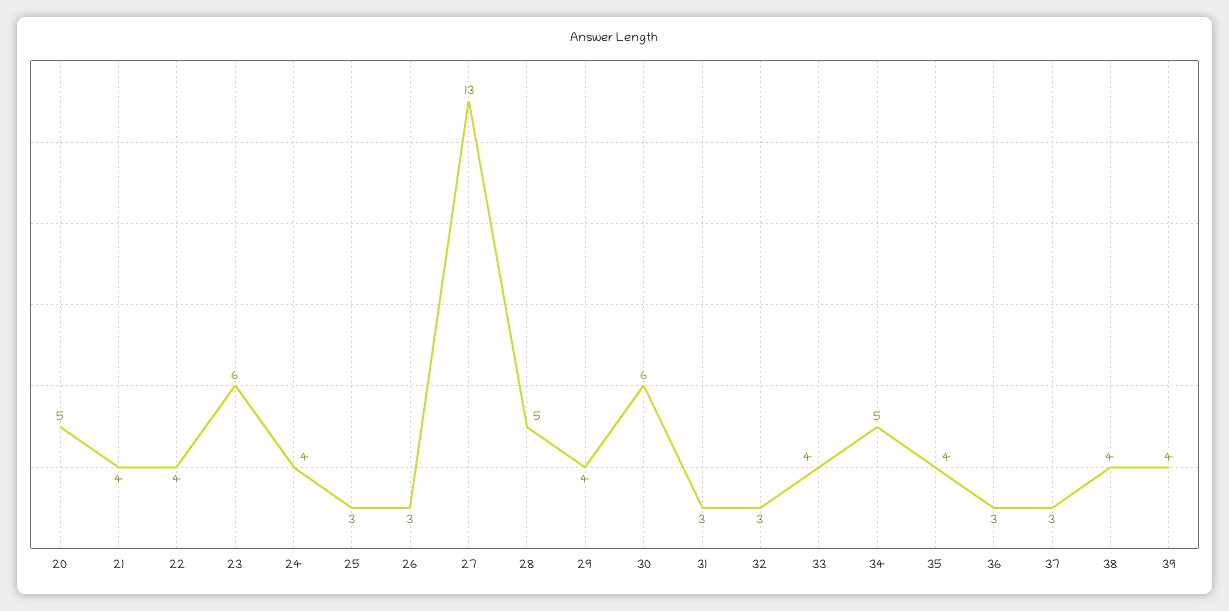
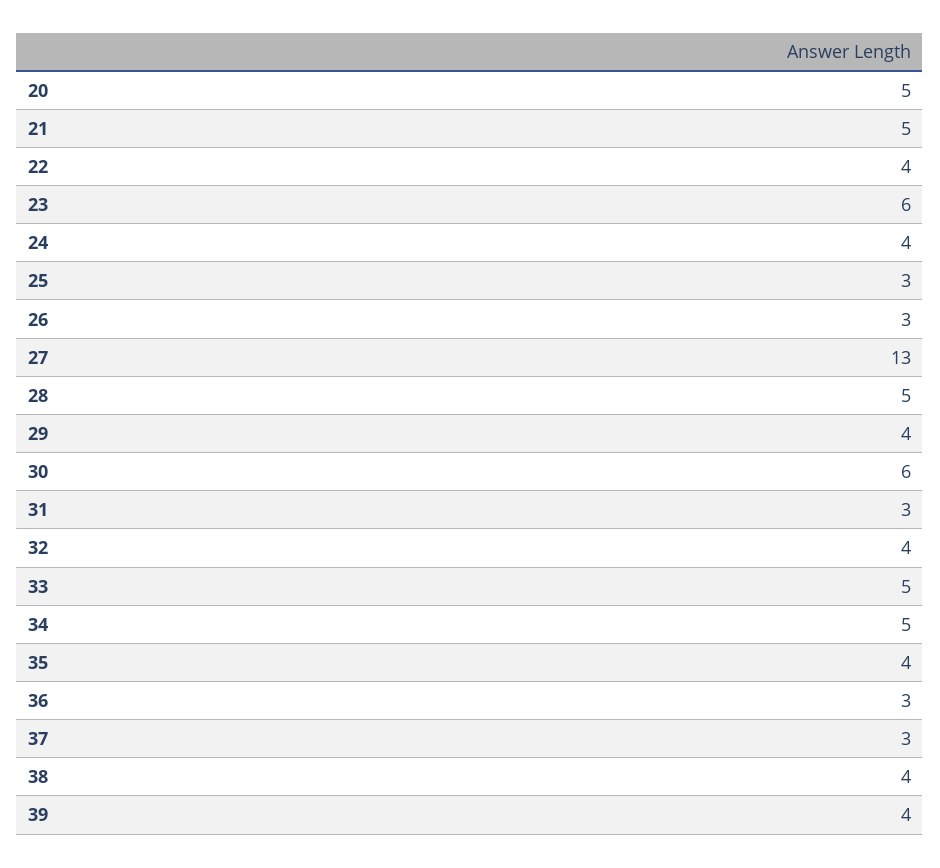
21: 4 -> 5
32: 3 -> 4
33: 4 -> 5

